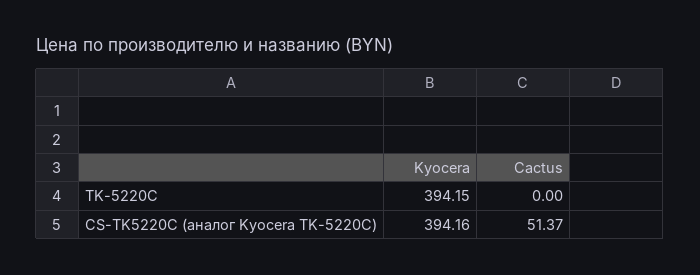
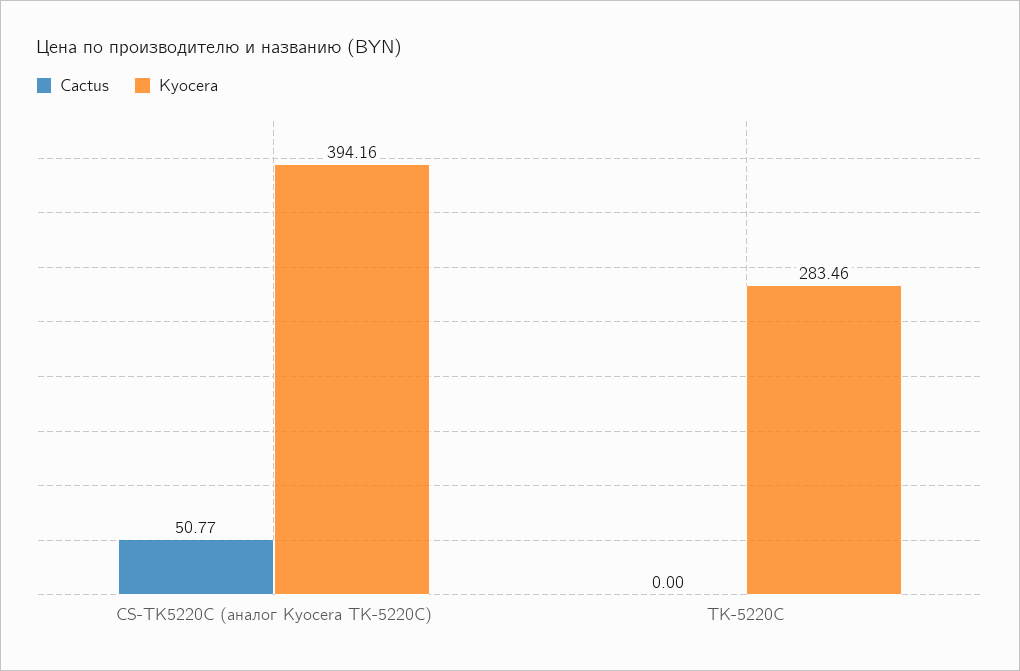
Kyocera, TK-5220C: 394.15 -> 283.46
Cactus, CS-TK5220C (аналог Kyocera TK-5220C): 51.37 -> 50.77

